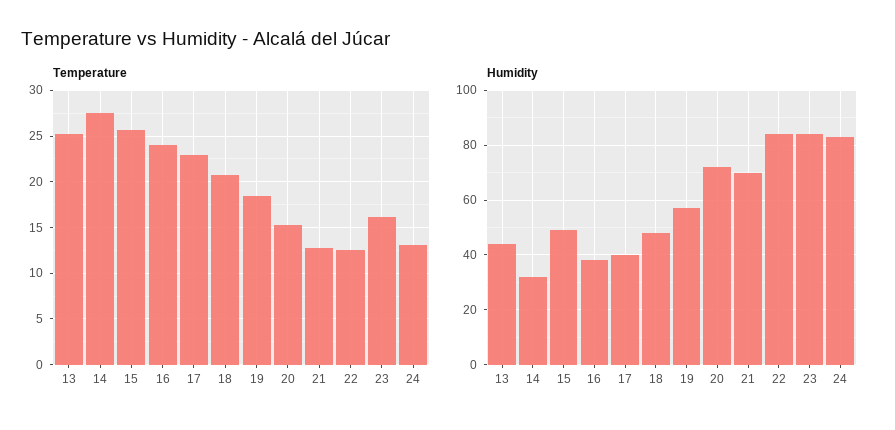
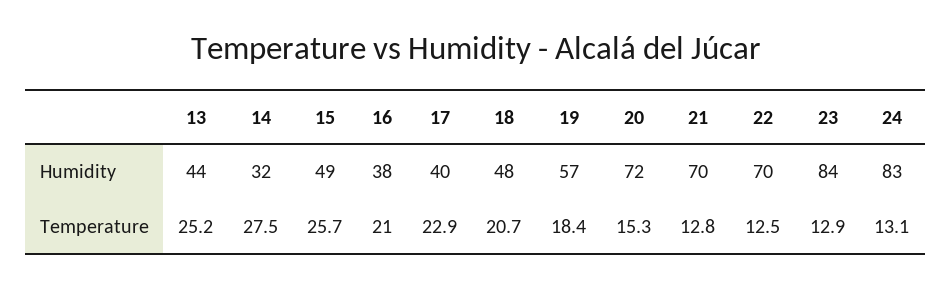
Temperature, 16: 24 -> 21
Temperature, 23: 16 -> 12.9
Humidity, 22: 85 -> 70

